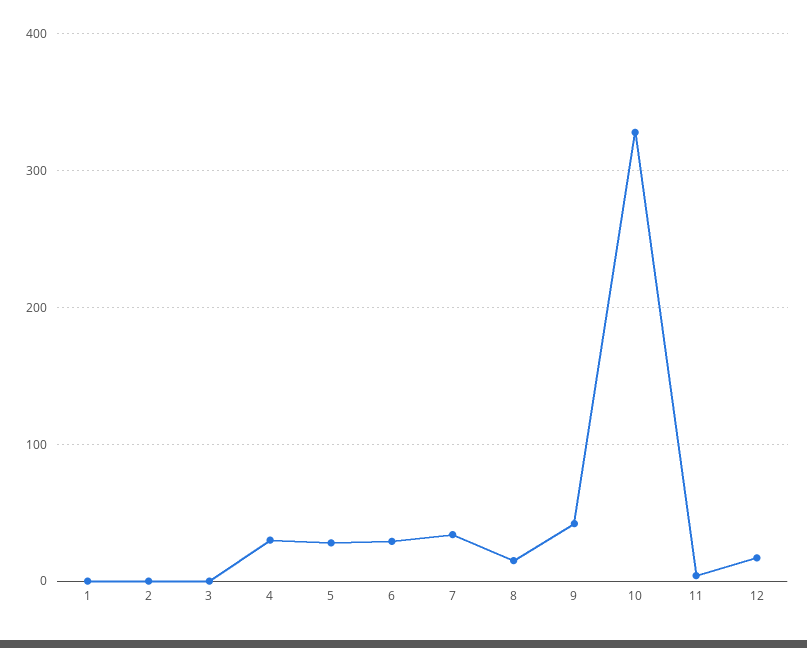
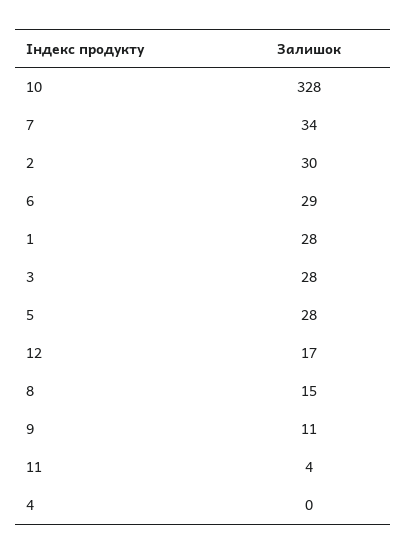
1: 0 -> 28
2: 0 -> 30
3: 0 -> 28
4: 30 -> 0
9: 40 -> 11

